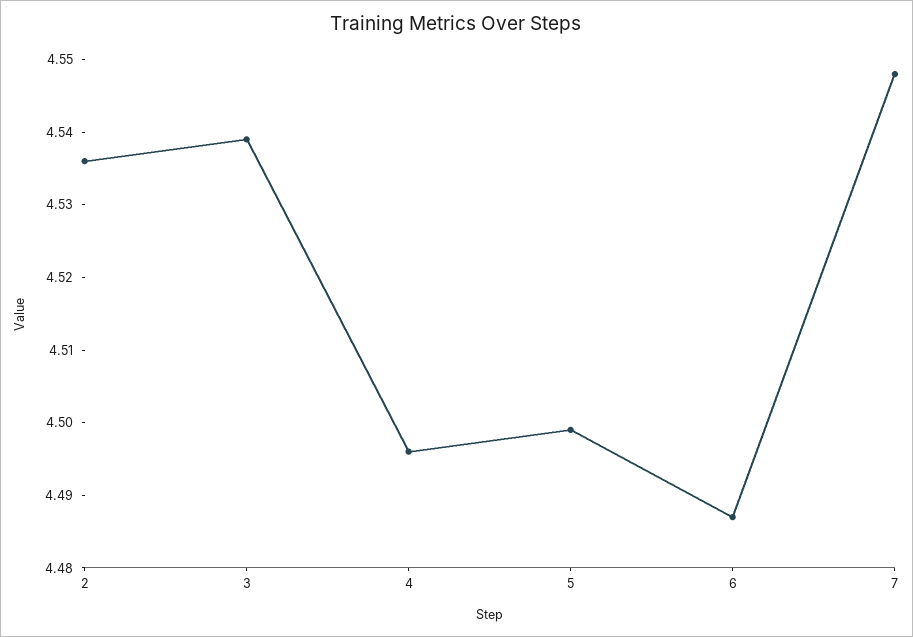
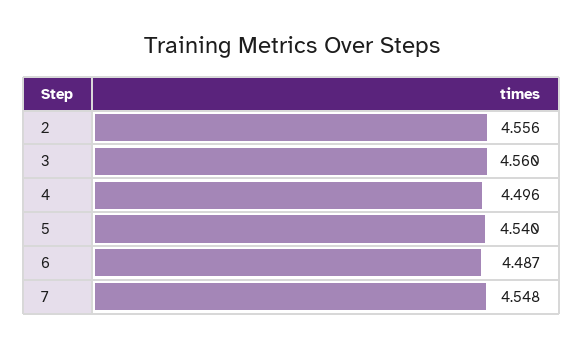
2: 4.535 -> 4.556
3: 4.54 -> 4.56
5: 4.5 -> 4.54

